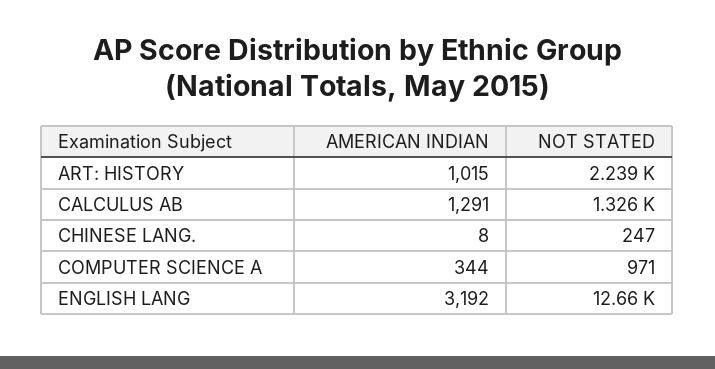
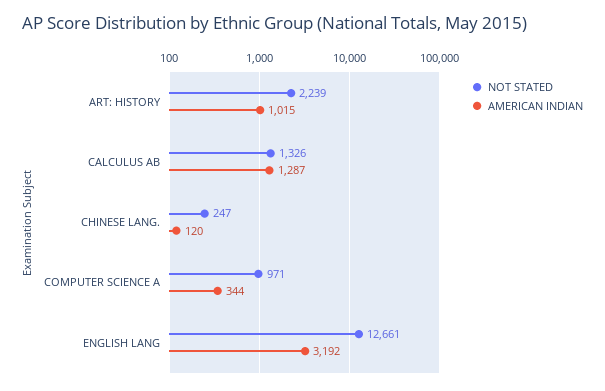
AMERICAN INDIAN, CALCULUS AB: 1291 -> 1287
AMERICAN INDIAN, CHINESE LANG.: 8 -> 120

